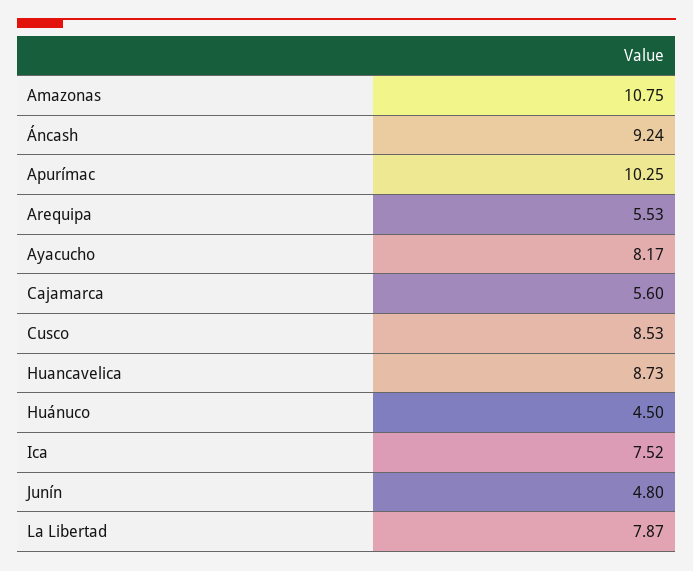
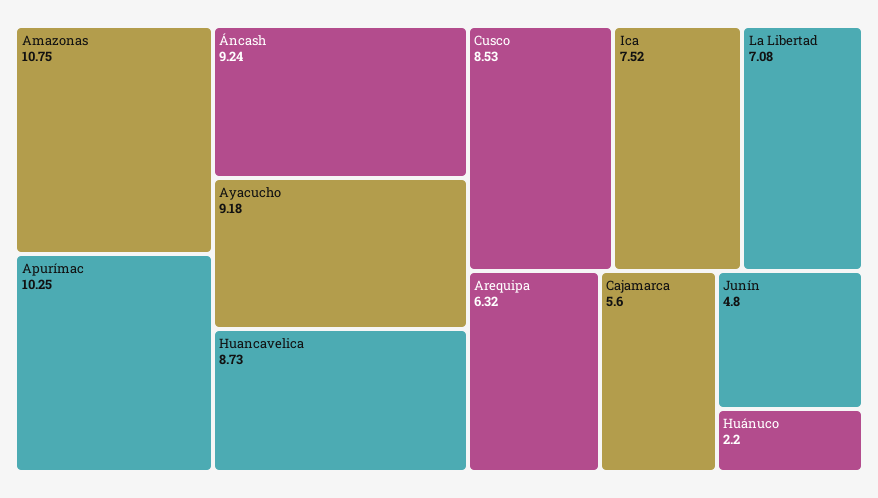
Arequipa: 5.53 -> 6.32
Ayacucho: 8.17 -> 9.18
Huánuco: 4.5 -> 2.2
La Libertad: 7.87 -> 7.08

